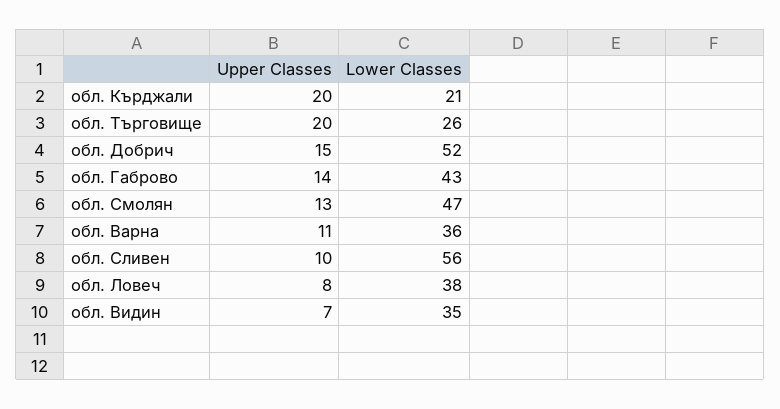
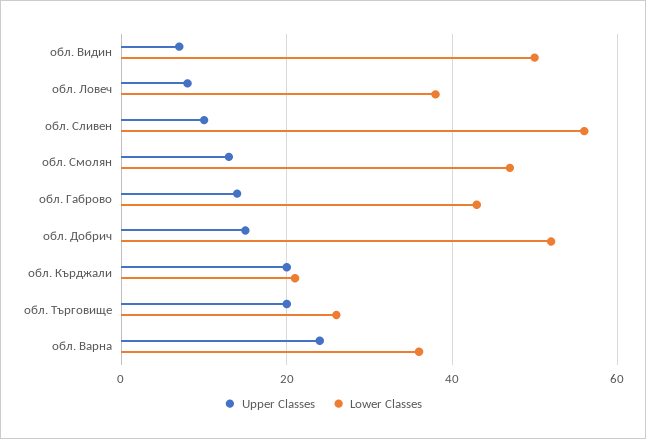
Upper Classes, обл. Варна: 11 -> 25
Lower Classes, обл. Видин: 35 -> 50

